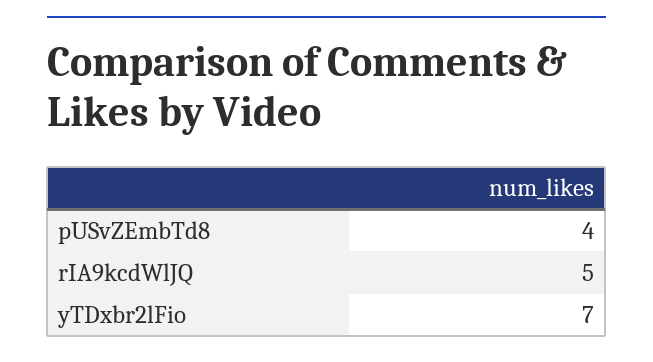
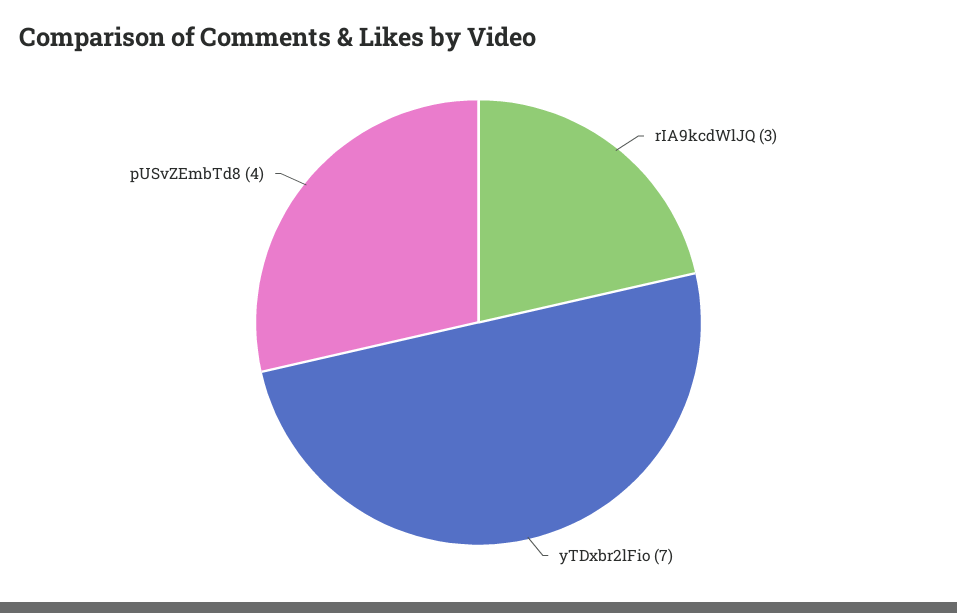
rIA9kcdWlJQ: 5 -> 3

